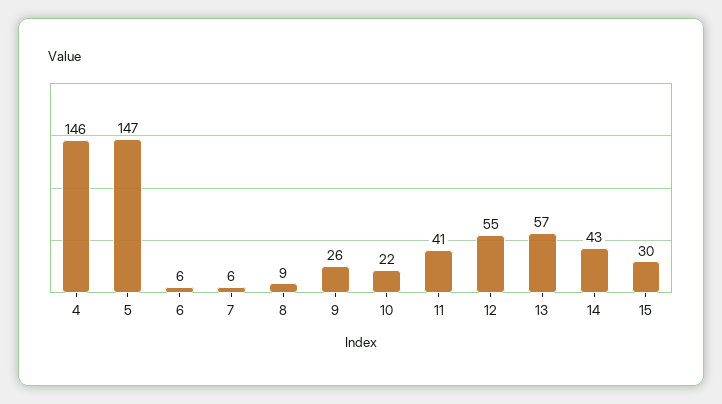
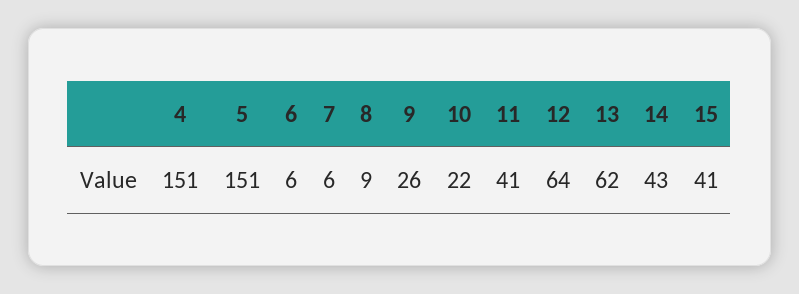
4: 146 -> 151
5: 147 -> 151
12: 55 -> 64
13: 57 -> 62
15: 30 -> 41

